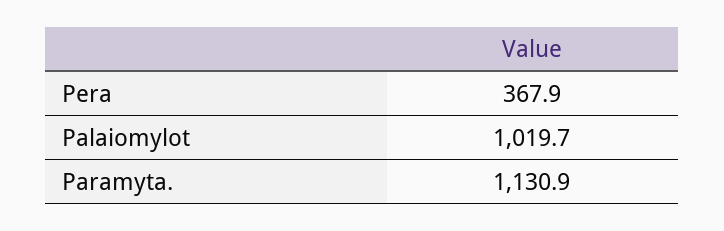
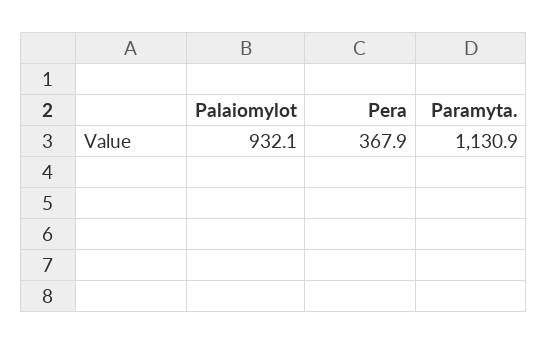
Palaiomylot: 1019.7 -> 932.1

